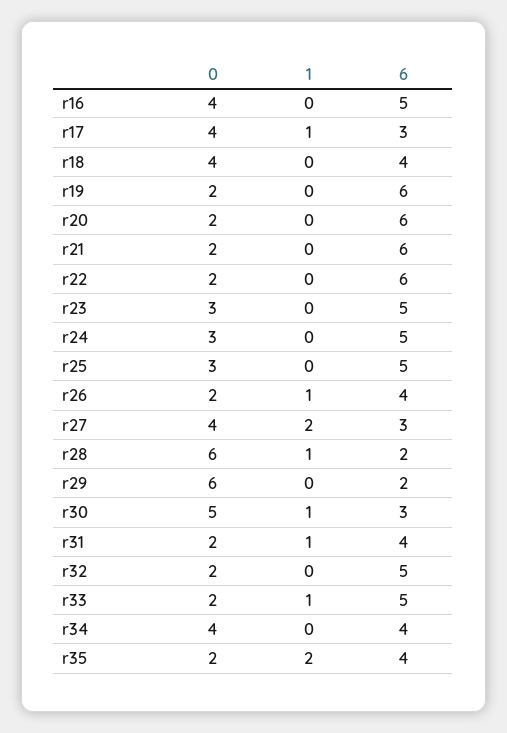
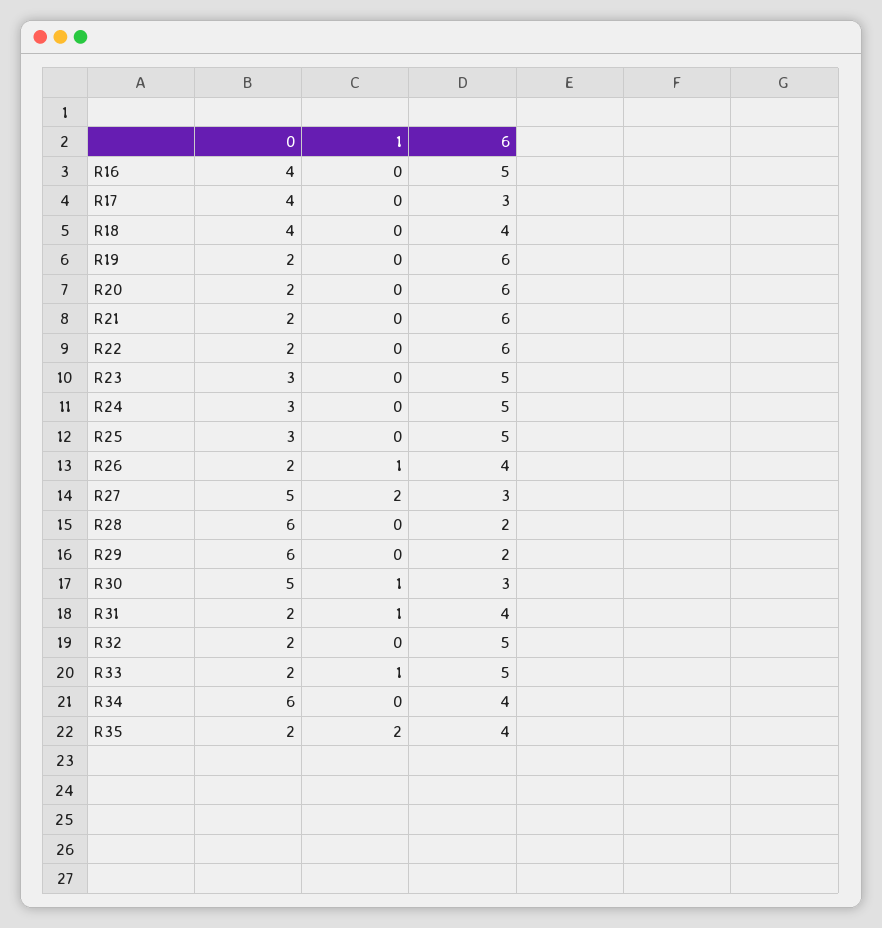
1, r17: 1 -> 0
0, r27: 4 -> 5
1, r28: 1 -> 0
0, r34: 4 -> 6

